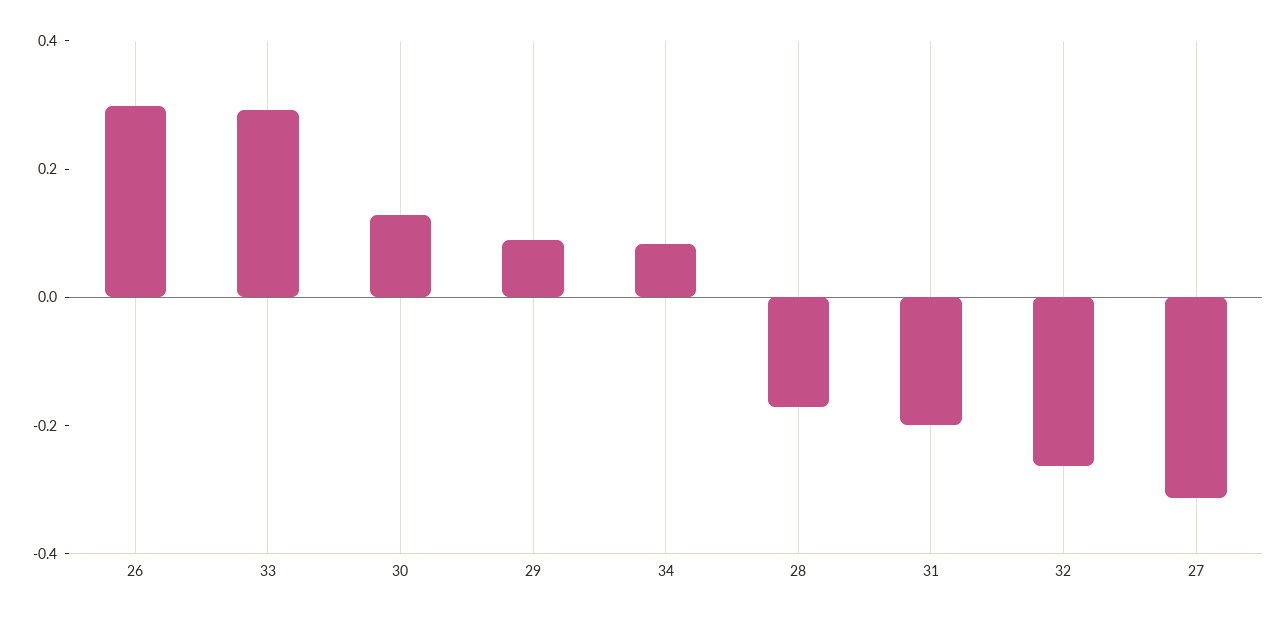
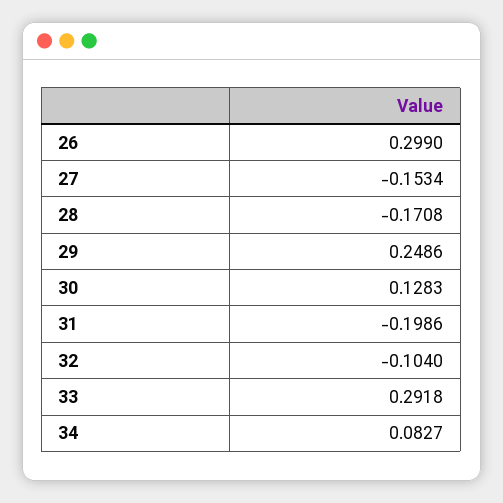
29: 0.1 -> 0.2486
32: -0.25 -> -0.104
27: -0.3 -> -0.1534

